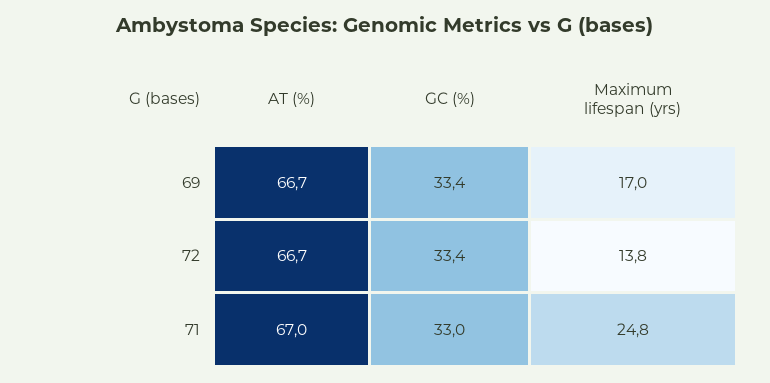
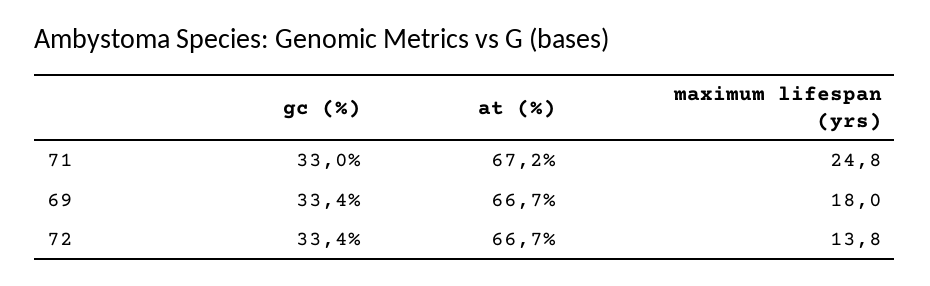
Maximum lifespan (yrs), 69: 17 -> 18
AT (%), 71: 67 -> 67.2

